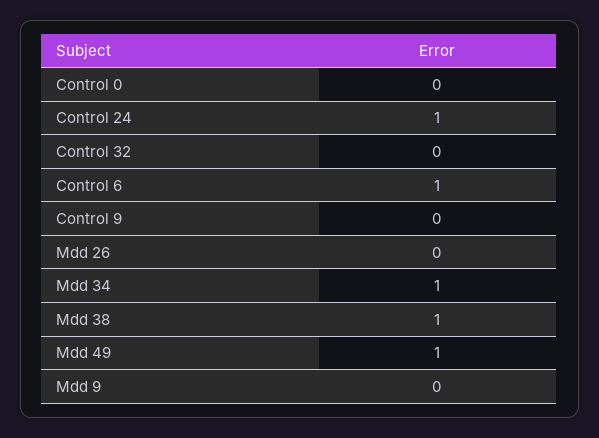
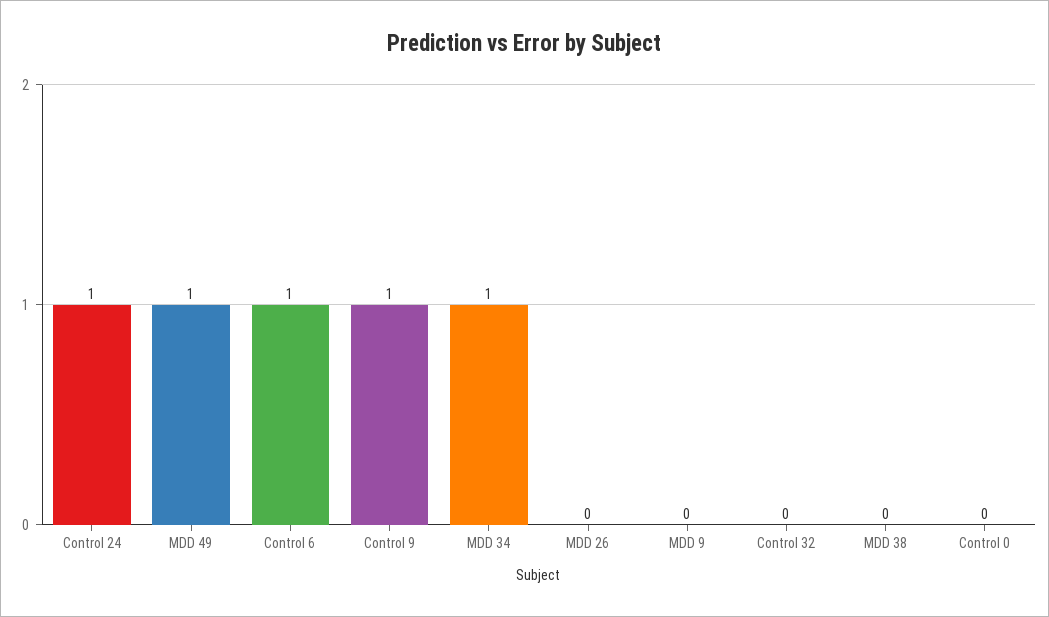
Control 9: 0 -> 1
Mdd 38: 1 -> 0

